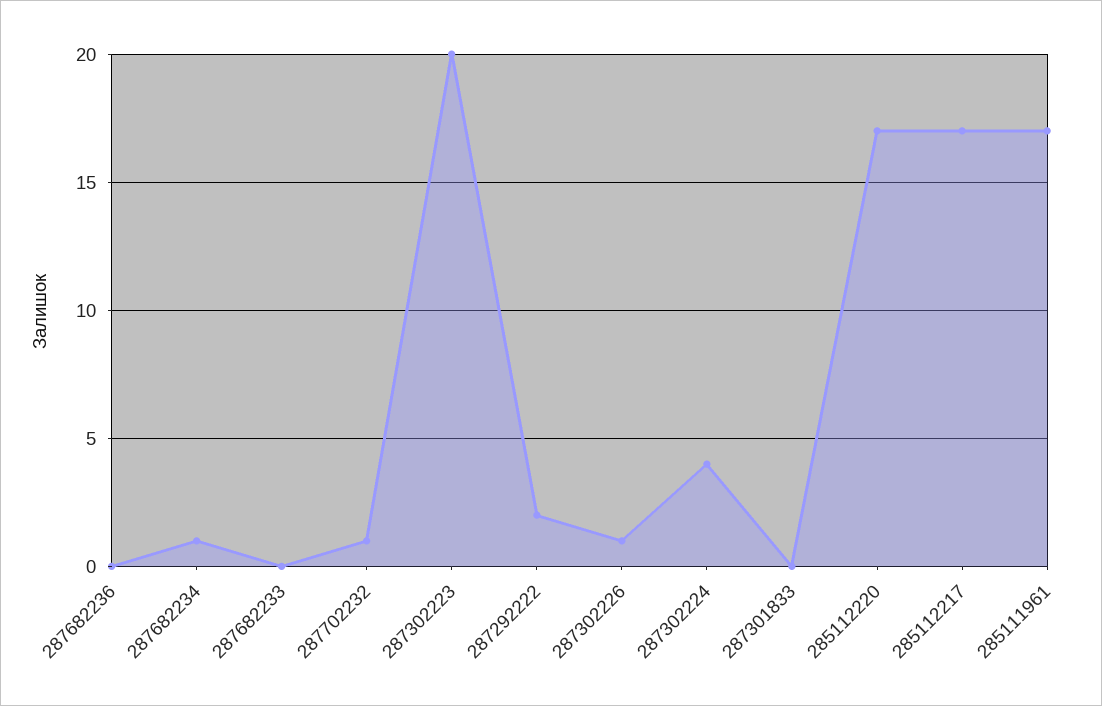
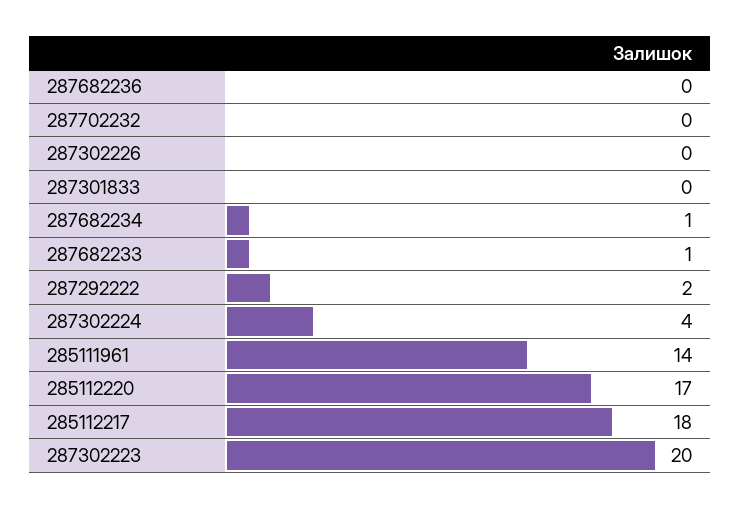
287682233: 0 -> 1
287702232: 1 -> 0
287302226: 1 -> 0
285112217: 17 -> 18
285111961: 17 -> 14

